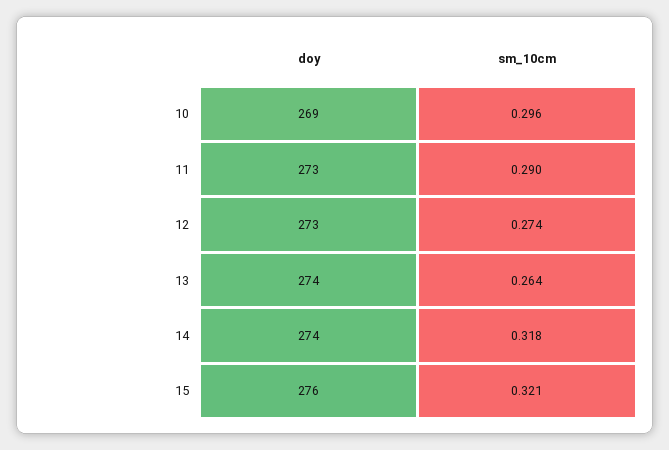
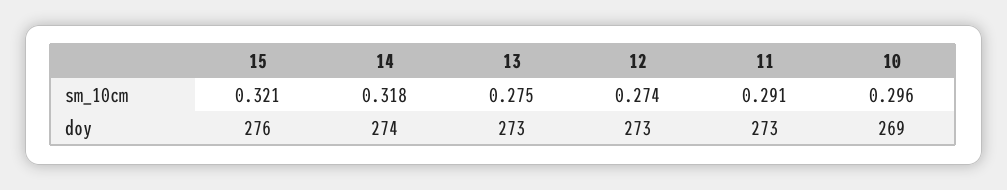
sm_10cm, 11: 0.29 -> 0.291
doy, 13: 274 -> 273
sm_10cm, 13: 0.264 -> 0.275

